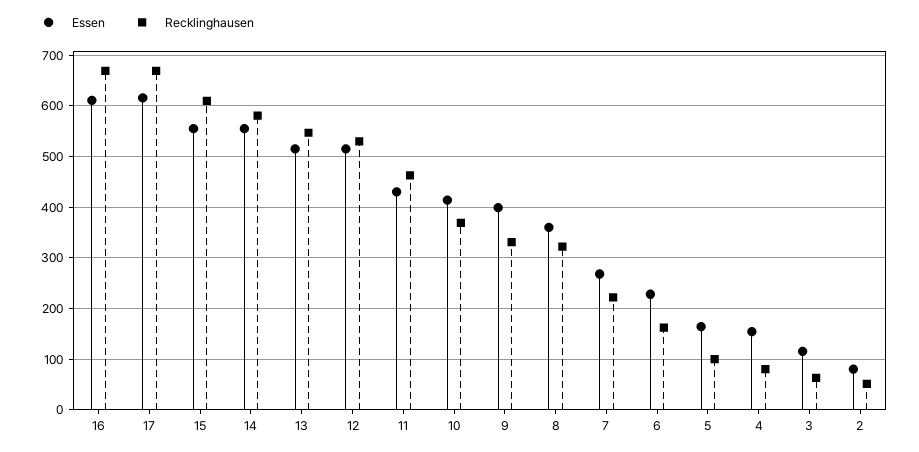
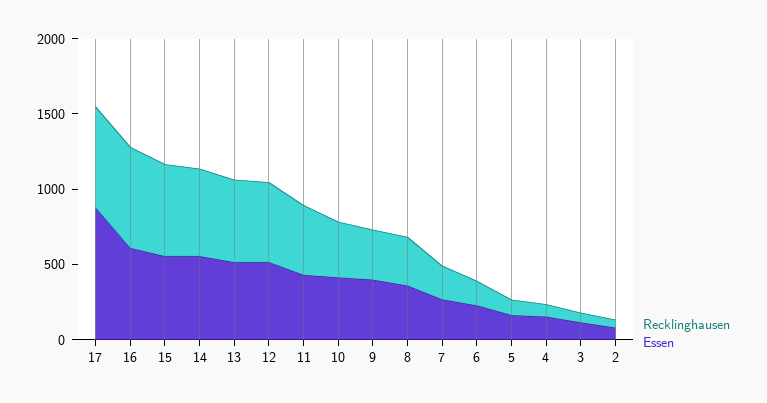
Essen, 17: 620 -> 900

